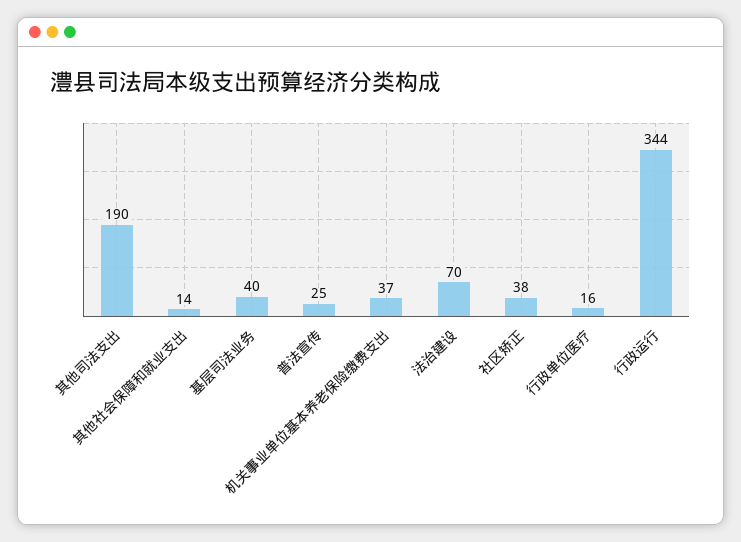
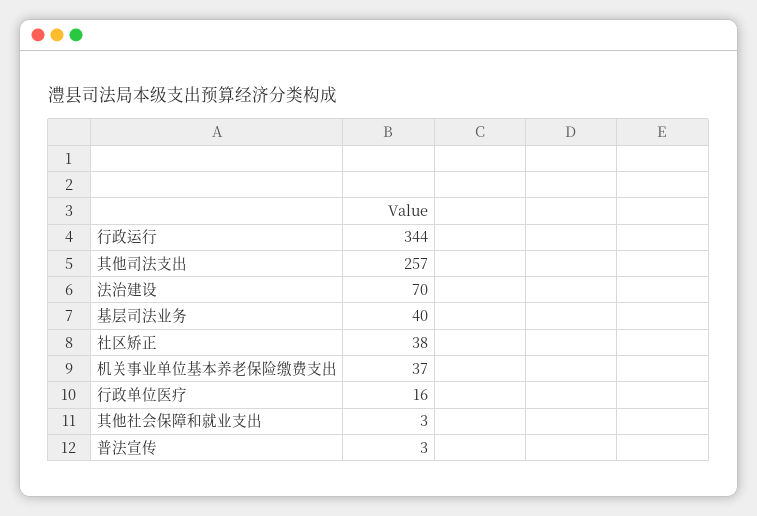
其他司法支出: 190 -> 257
其他社会保障和就业支出: 14 -> 3
普法宣传: 25 -> 3

